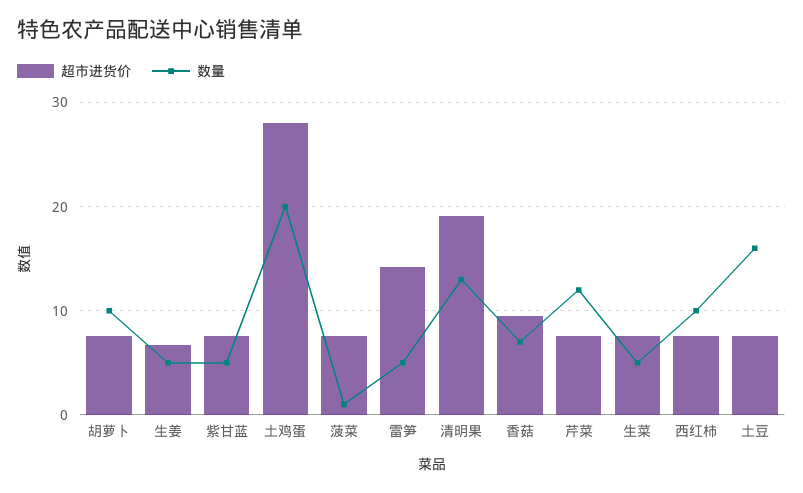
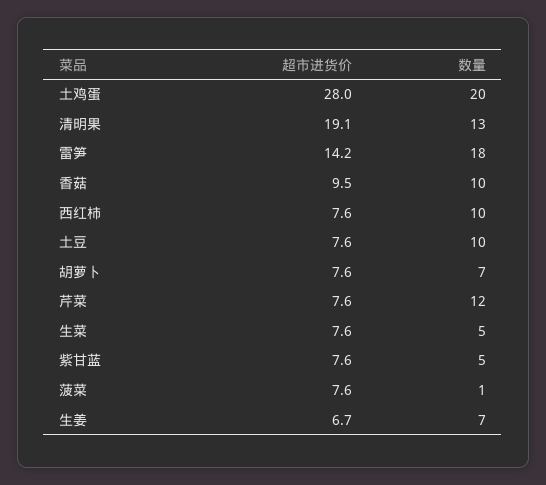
数量, 胡萝卜: 10 -> 7
数量, 生姜: 5 -> 7
数量, 雷笋: 5 -> 18
数量, 香菇: 7 -> 10
数量, 土豆: 16 -> 10

